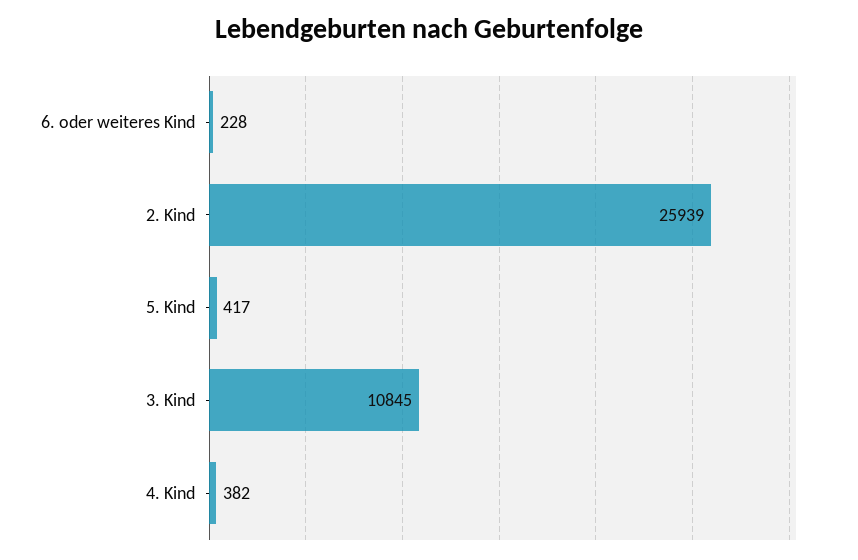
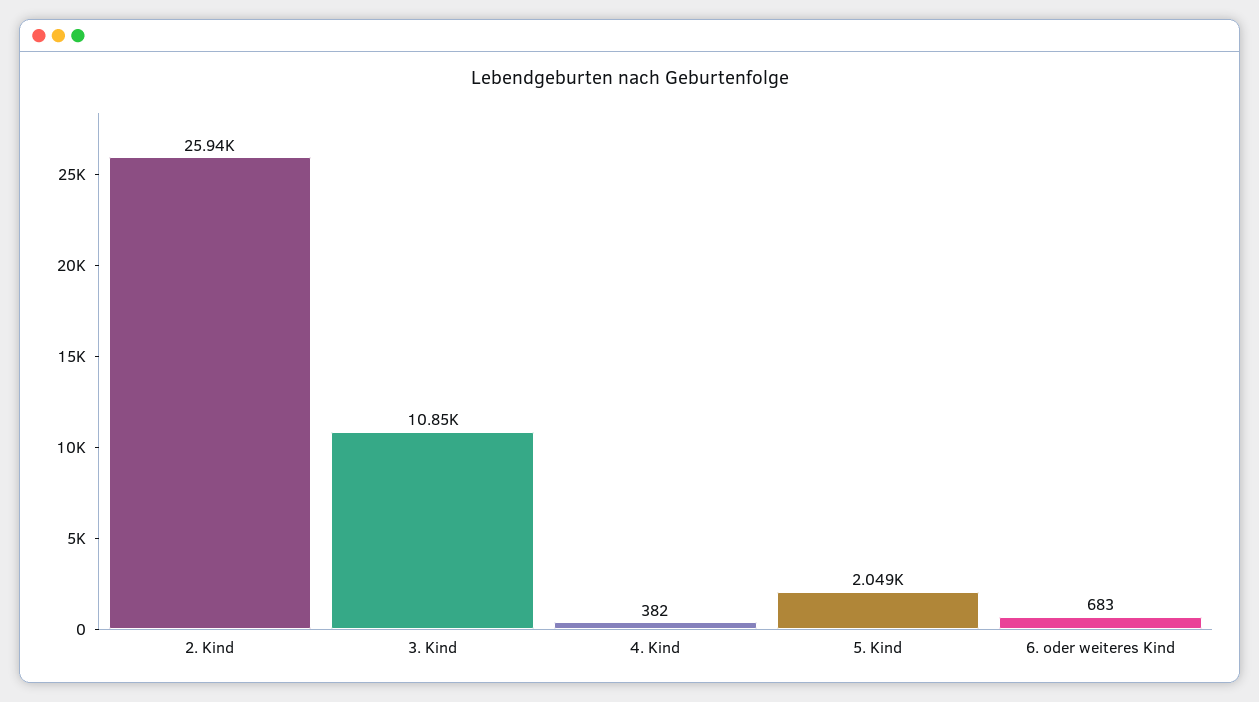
6. oder weiteres Kind: 228 -> 683
5. Kind: 417 -> 2049

